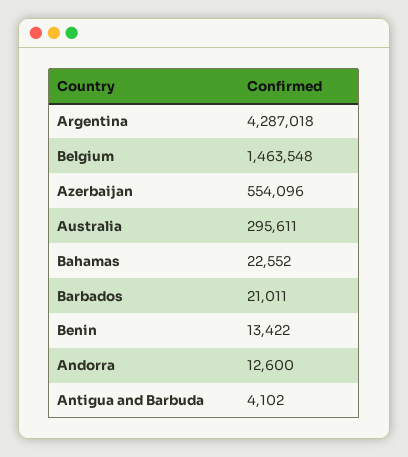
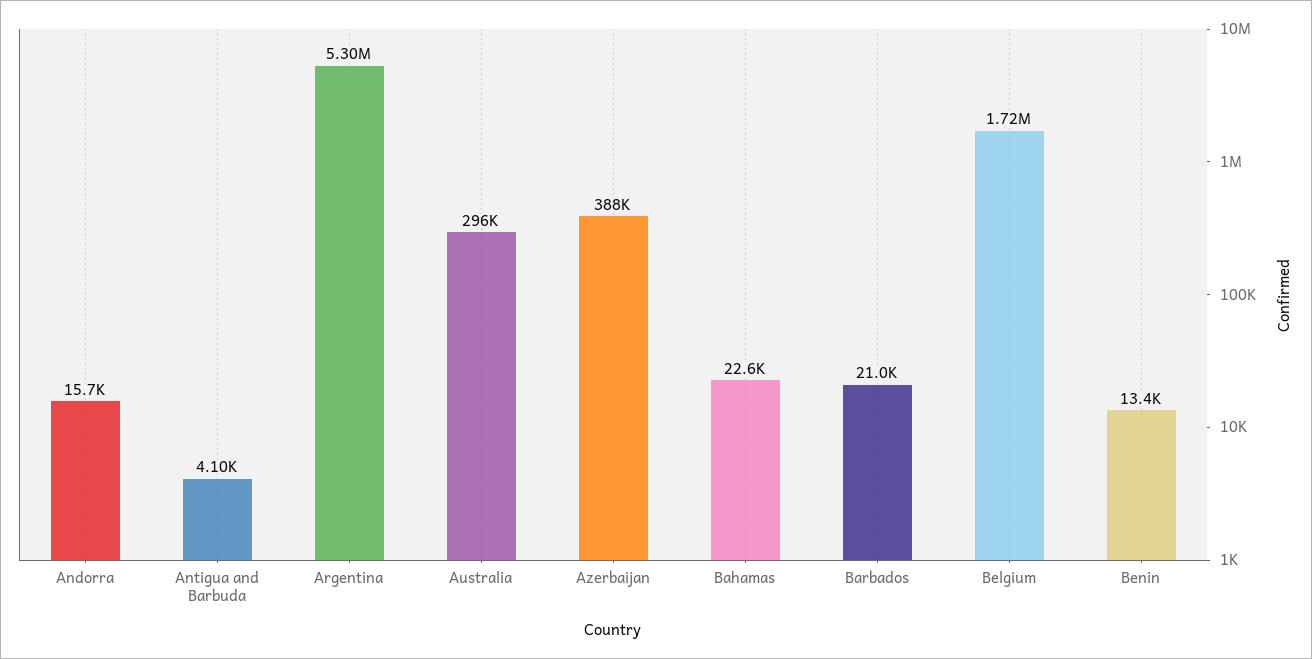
Argentina: 4287018 -> 5300000
Belgium: 1463548 -> 1720000
Azerbaijan: 554096 -> 388000
Andorra: 12600 -> 15700

